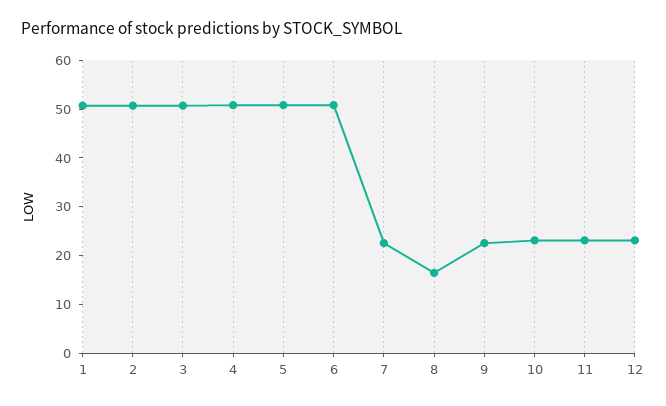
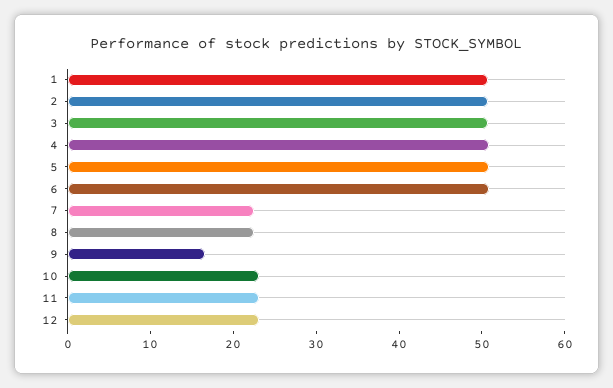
8: 16 -> 22
9: 22 -> 16

